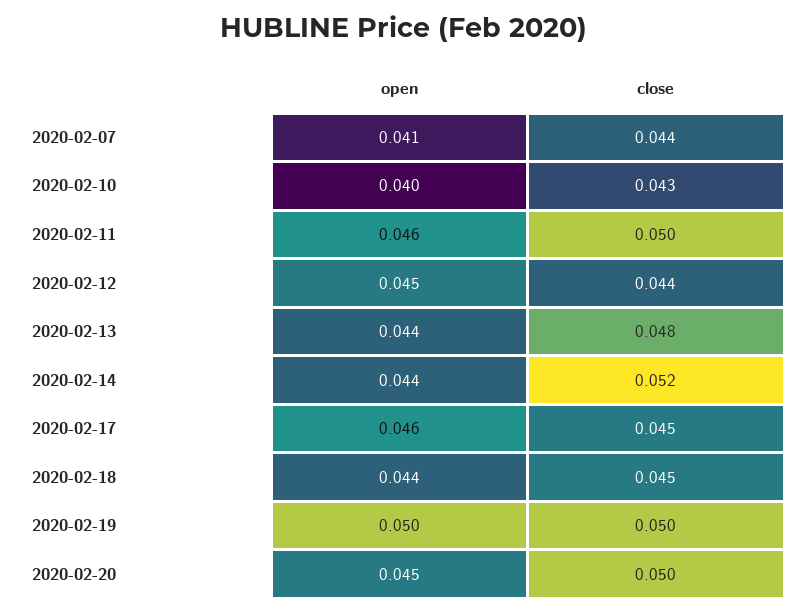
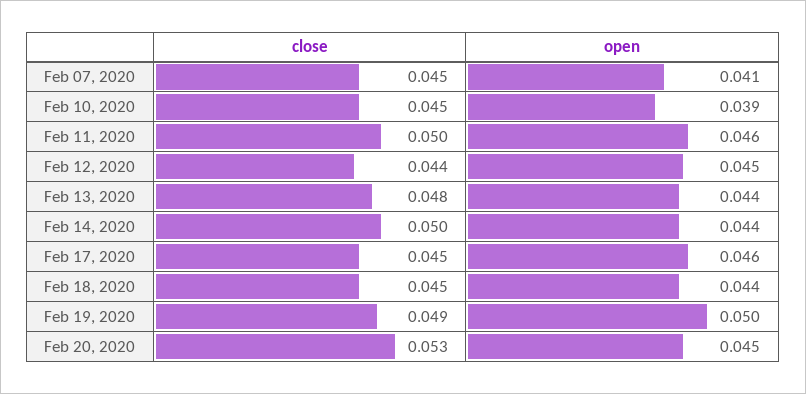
close, 2020-02-07: 0.044 -> 0.045
open, 2020-02-10: 0.04 -> 0.039
close, 2020-02-10: 0.043 -> 0.045
close, 2020-02-14: 0.052 -> 0.05
close, 2020-02-19: 0.05 -> 0.049
close, 2020-02-20: 0.05 -> 0.053

